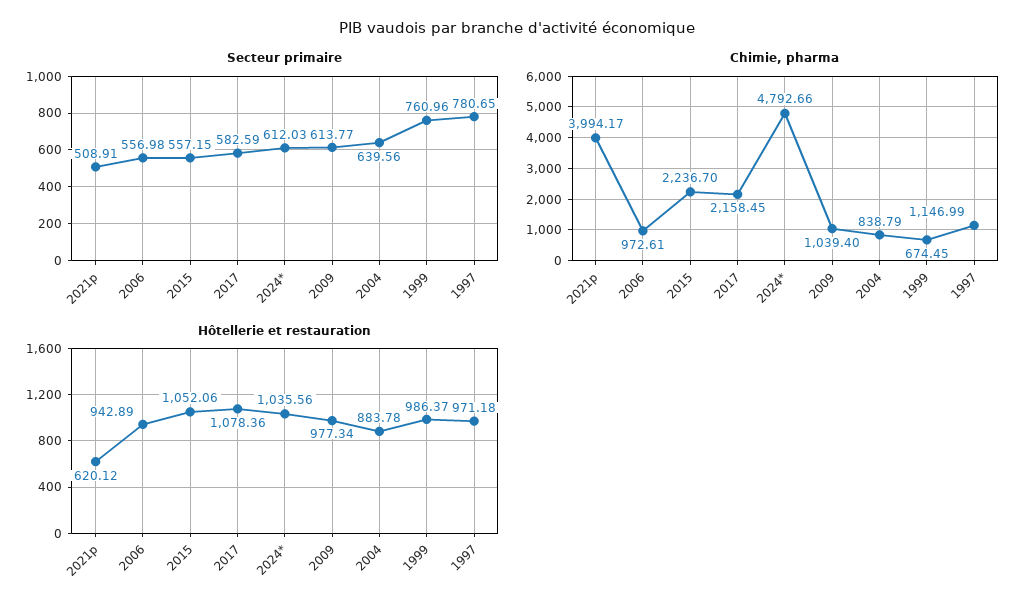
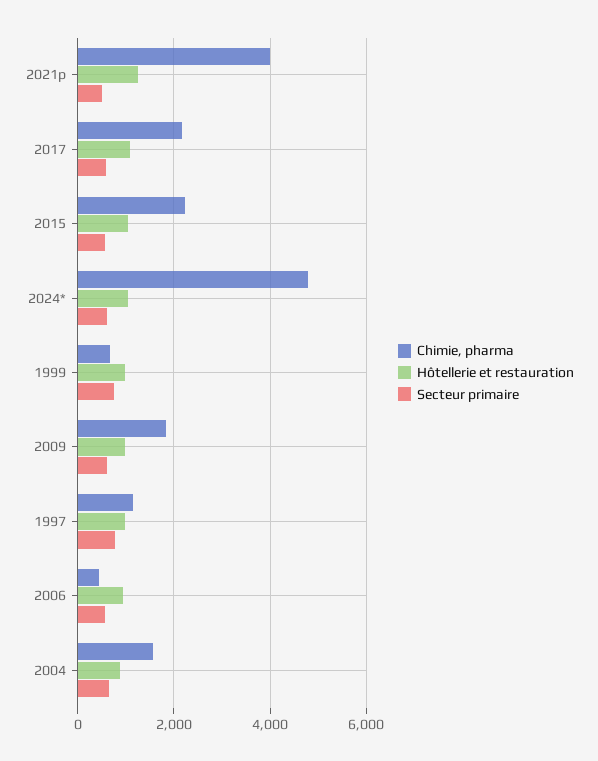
Chimie, pharma, 2006: 972.61 -> 400
Chimie, pharma, 2009: 1039.4 -> 1800
Chimie, pharma, 2004: 838.79 -> 1600
Hôtellerie et restauration, 2021p: 620.12 -> 1200

